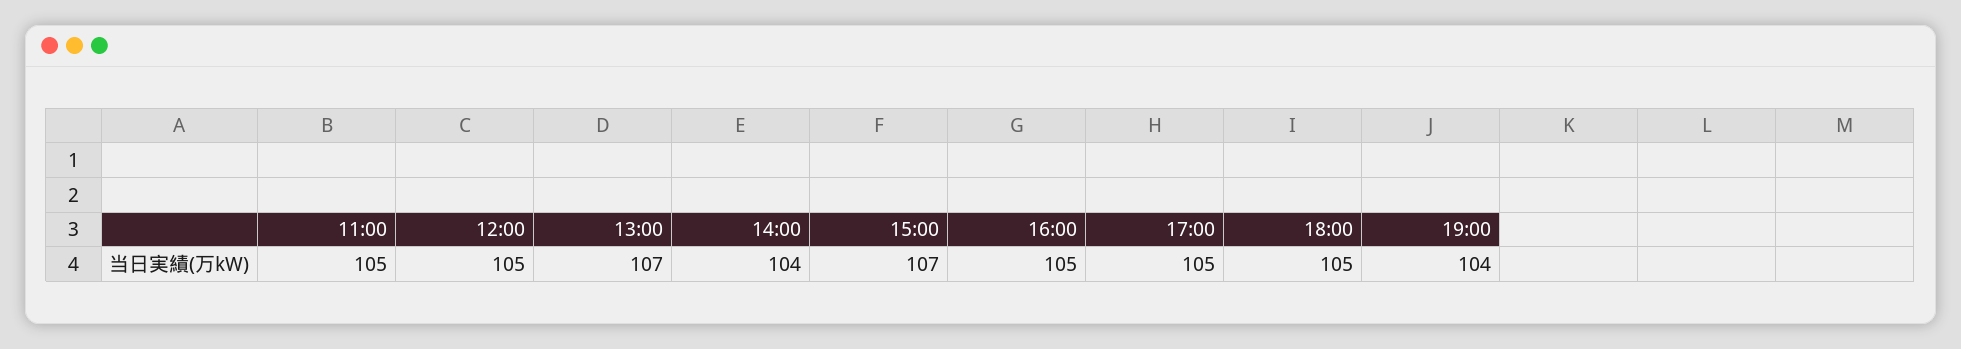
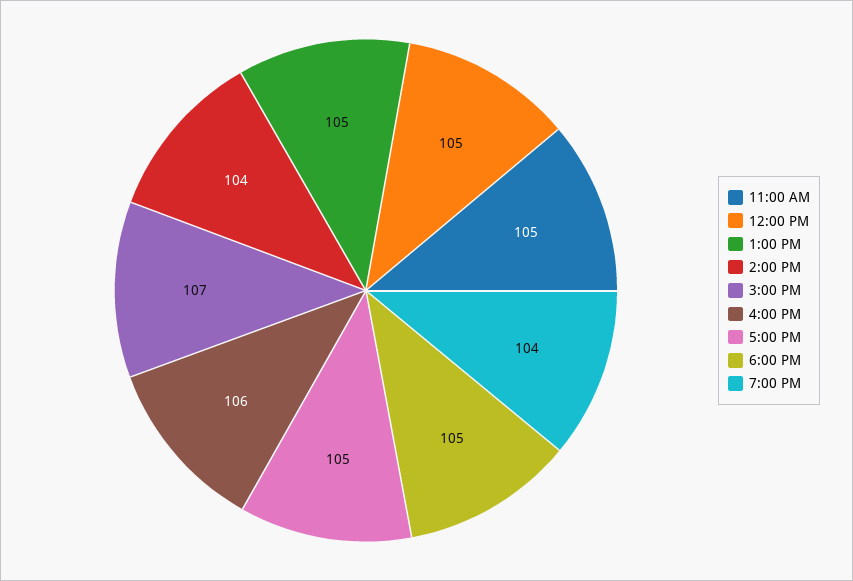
13:00: 107 -> 105
16:00: 105 -> 106

